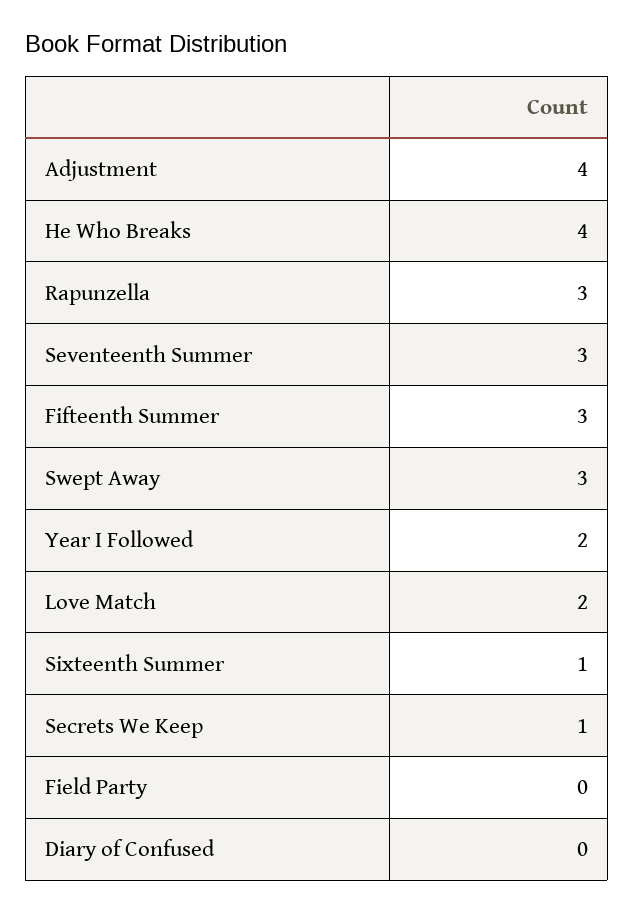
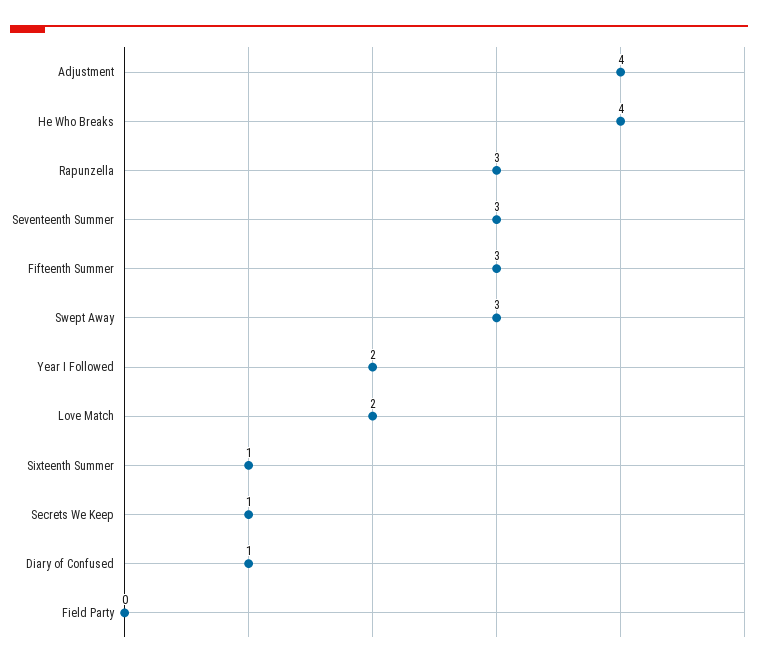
Diary of Confused: 0 -> 1

